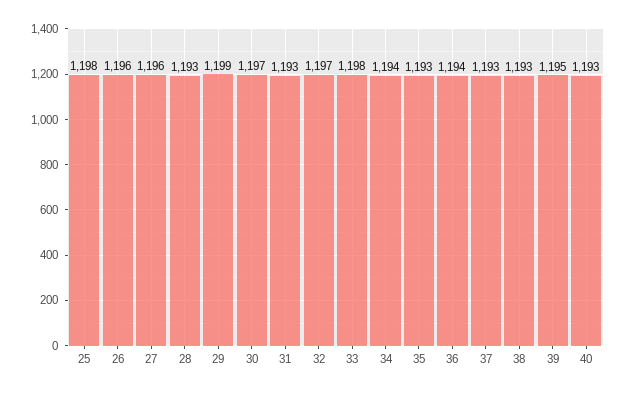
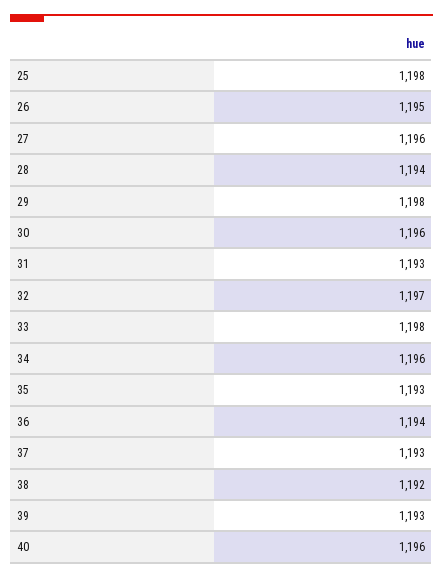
26: 1196 -> 1195
28: 1193 -> 1194
29: 1199 -> 1198
30: 1197 -> 1196
34: 1194 -> 1196
38: 1193 -> 1192
39: 1195 -> 1193
40: 1193 -> 1196

